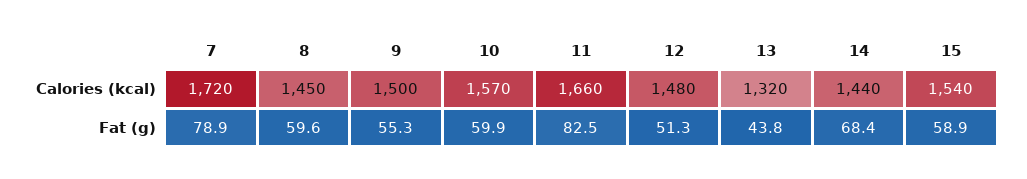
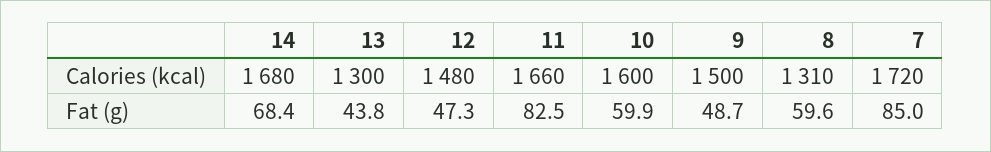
8, Calories (kcal): 1450 -> 1310
10, Calories (kcal): 1570 -> 1600
13, Calories (kcal): 1320 -> 1300
14, Calories (kcal): 1440 -> 1680
15, Calories (kcal): 1540 -> none
7, Fat (g): 78.9 -> 85
9, Fat (g): 55.3 -> 48.7
12, Fat (g): 51.3 -> 47.3
15, Fat (g): 58.9 -> none

